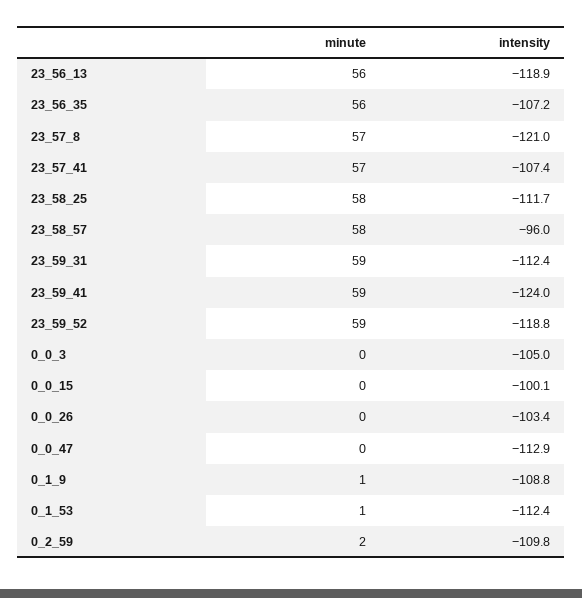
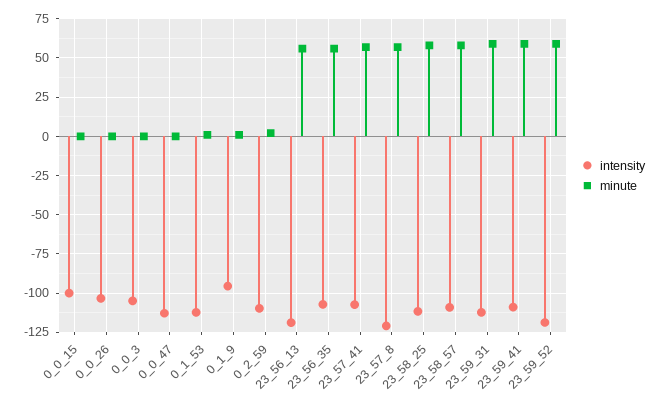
intensity, 23_58_57: -96 -> -110
intensity, 23_59_41: -124 -> -110
intensity, 0_1_9: -108.8 -> -95

